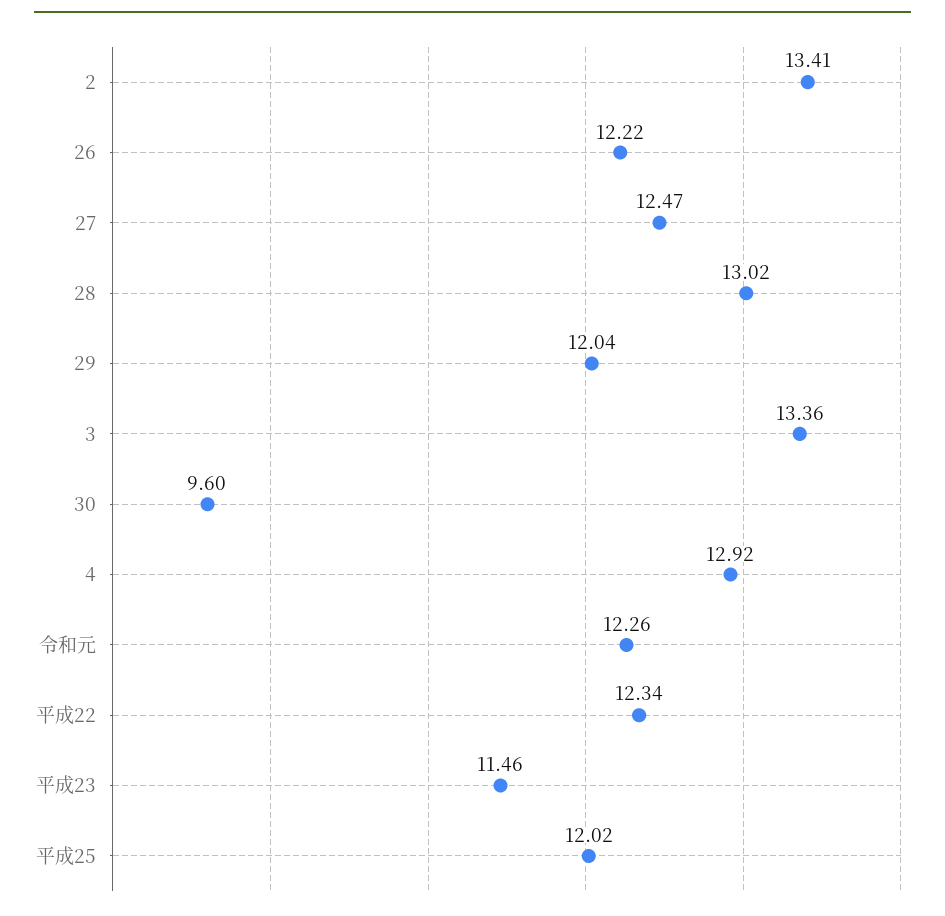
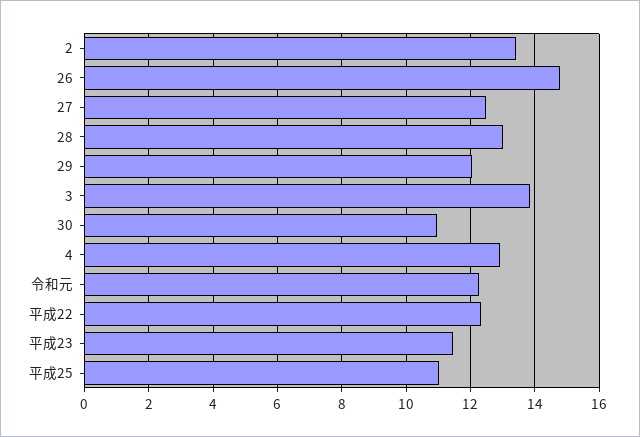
26: 12.22 -> 14.8
3: 13.36 -> 13.8
30: 9.6 -> 11
平成25: 12.02 -> 11

